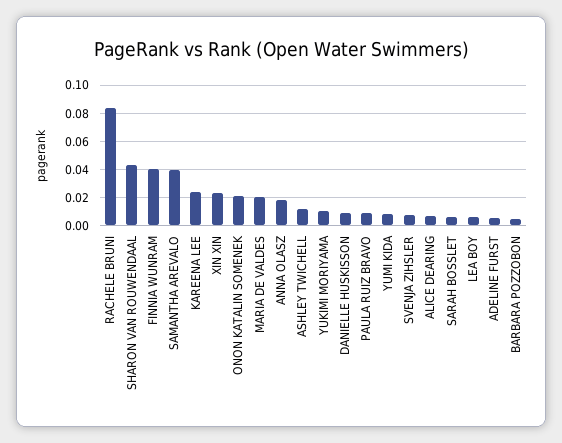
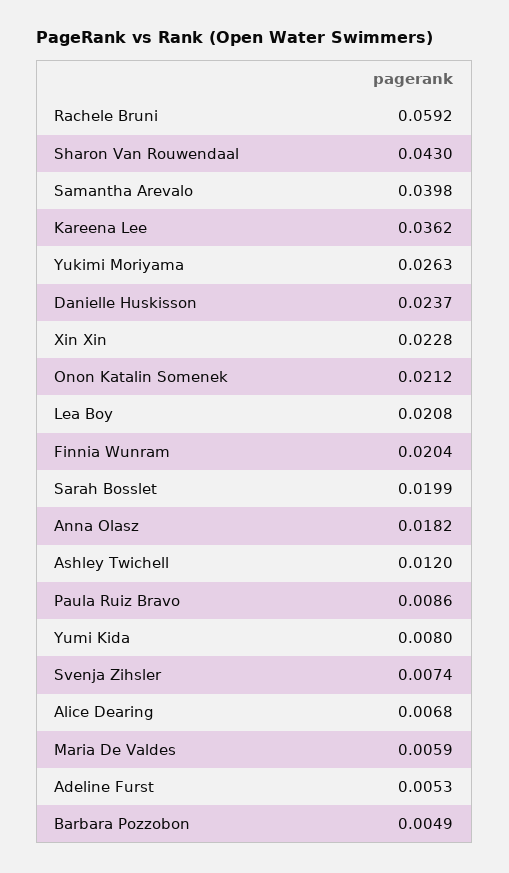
RACHELE BRUNI: 0.085 -> 0.0592
FINNIA WUNRAM: 0.04 -> 0.0204
KAREENA LEE: 0.025 -> 0.0362
MARIA DE VALDES: 0.02 -> 0.0059
YUKIMI MORIYAMA: 0.01 -> 0.0263
DANIELLE HUSKISSON: 0.01 -> 0.0237
SARAH BOSSLET: 0.005 -> 0.0199
LEA BOY: 0.005 -> 0.0208

